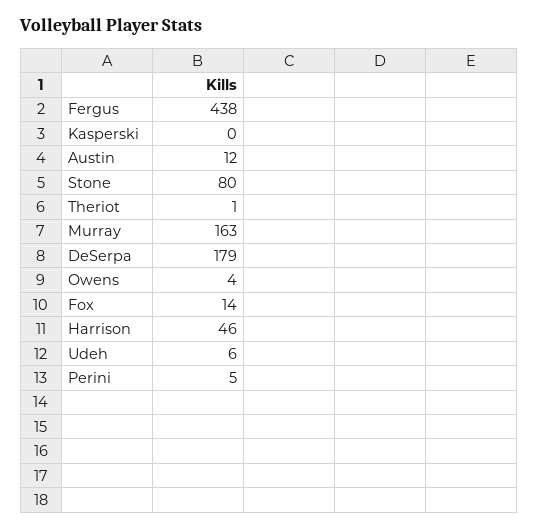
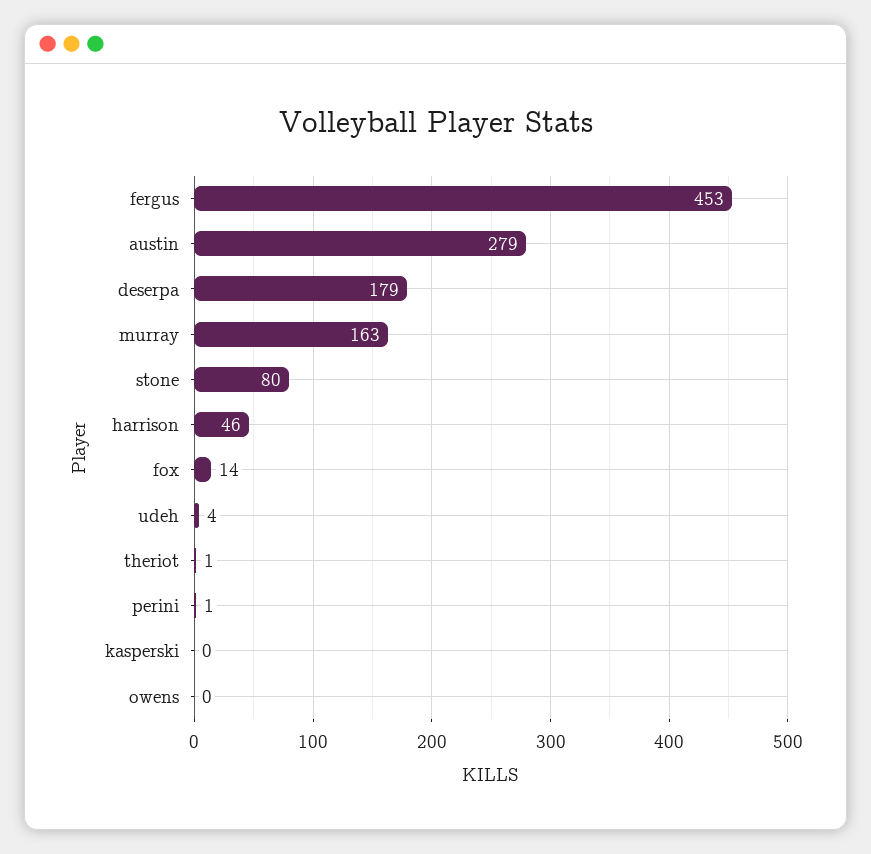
Fergus: 438 -> 453
Austin: 12 -> 279
Owens: 4 -> 0
Udeh: 6 -> 4
Perini: 5 -> 1

